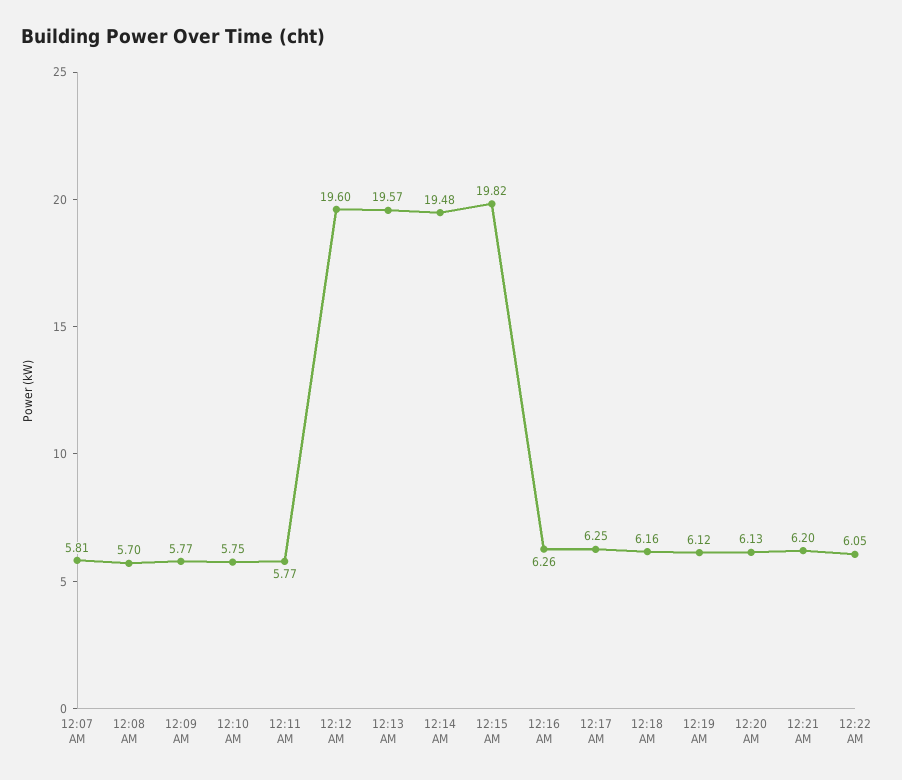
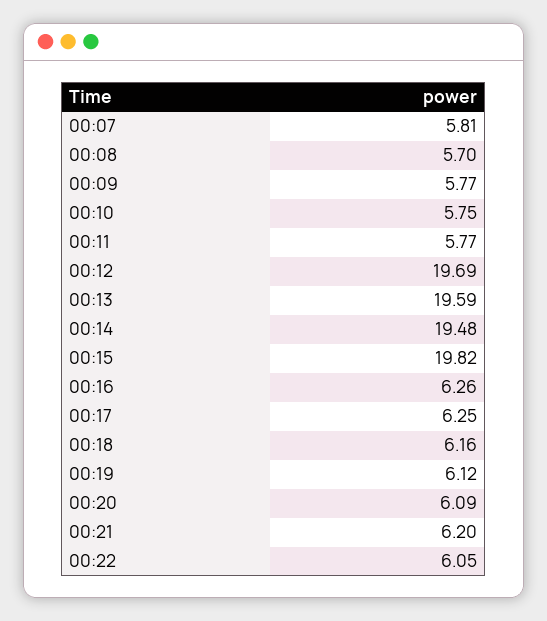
12:12 AM: 19.6 -> 19.69
12:13 AM: 19.57 -> 19.59
12:20 AM: 6.13 -> 6.09

